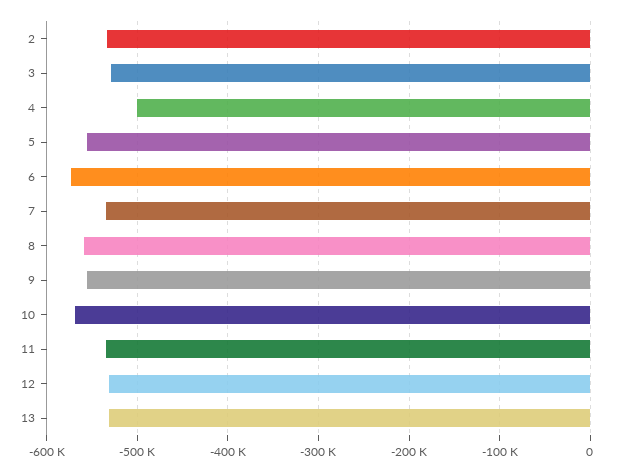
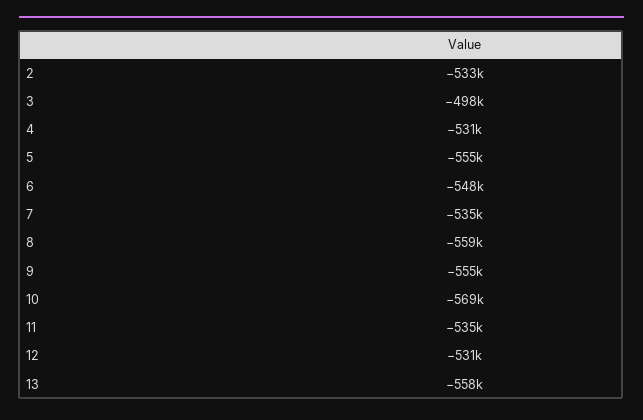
3: -530000 -> -498000
4: -500000 -> -531000
6: -570000 -> -548000
13: -530000 -> -558000

